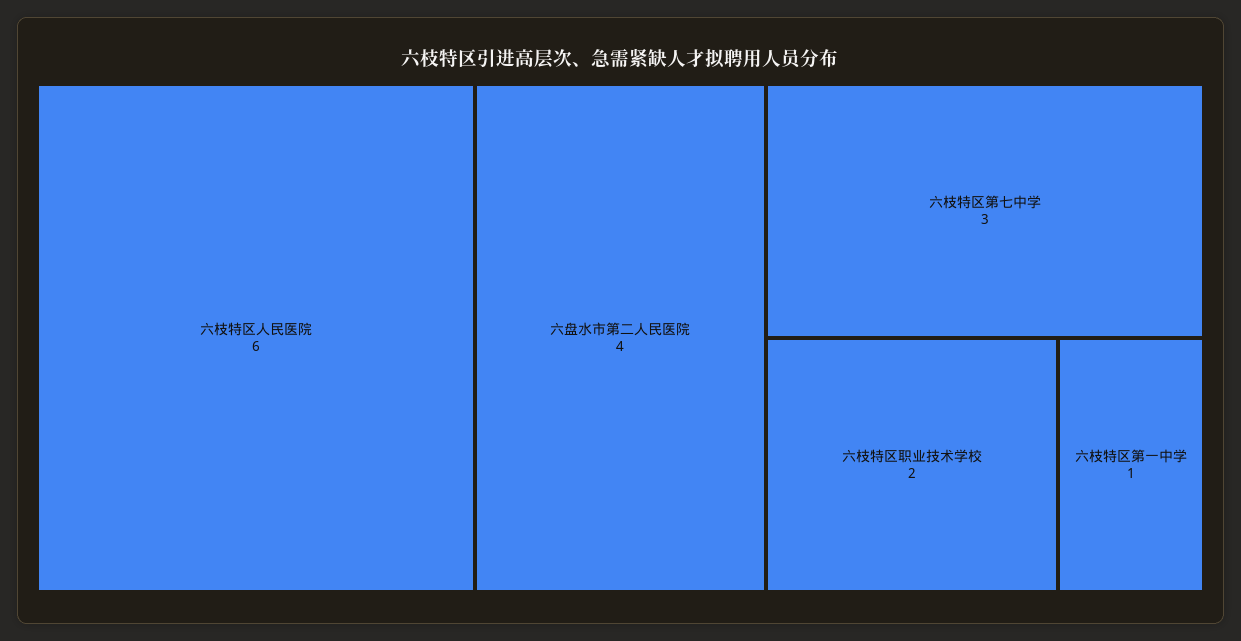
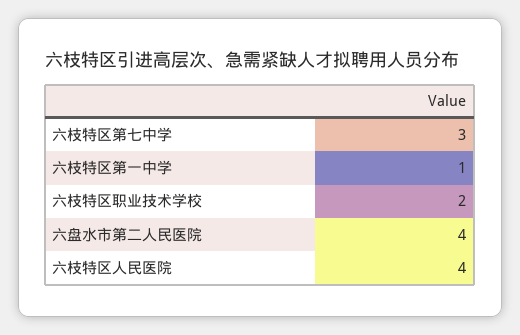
六枝特区人民医院: 6 -> 4

